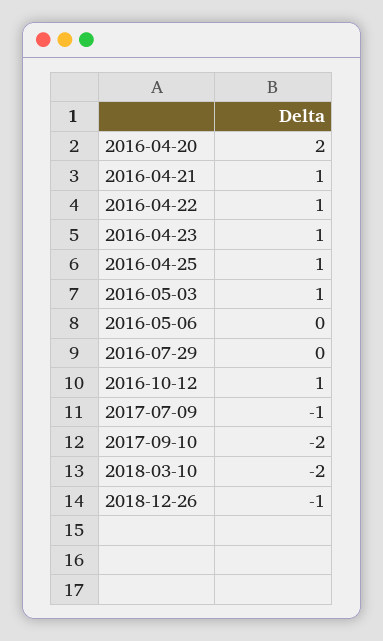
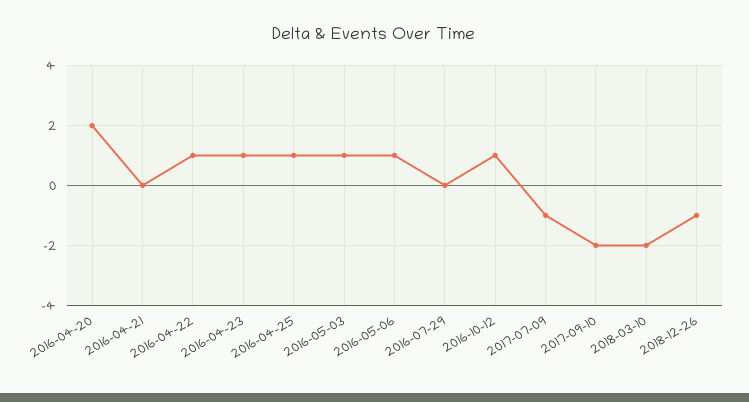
2016-04-21: 1 -> 0
2016-05-06: 0 -> 1

